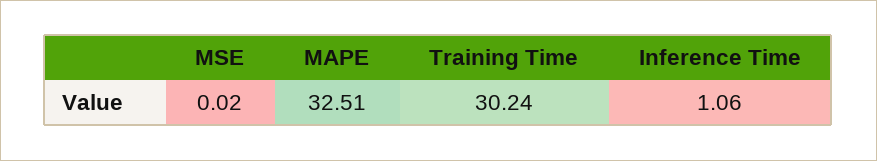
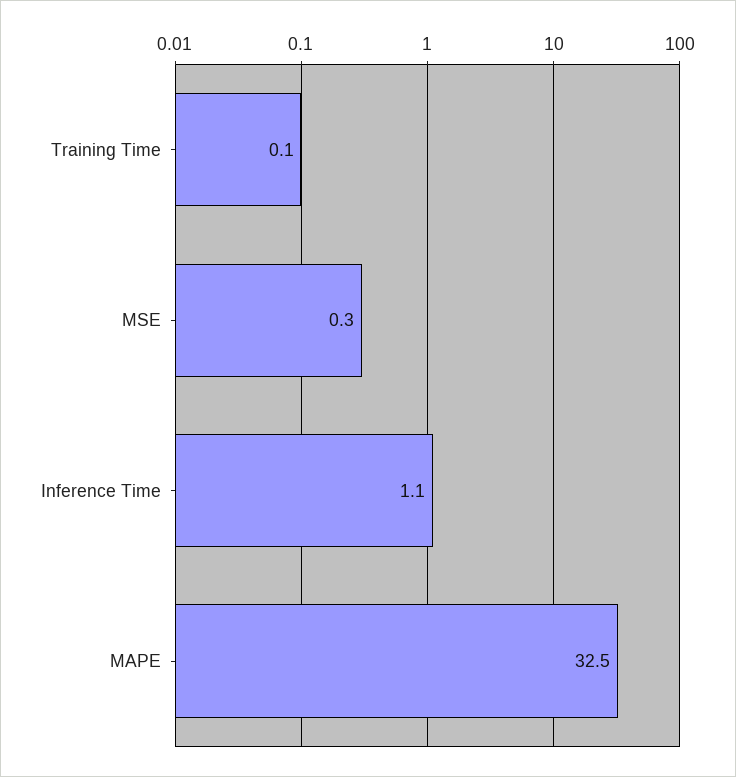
MSE: 0.02 -> 0.3
Training Time: 30.24 -> 0.1

